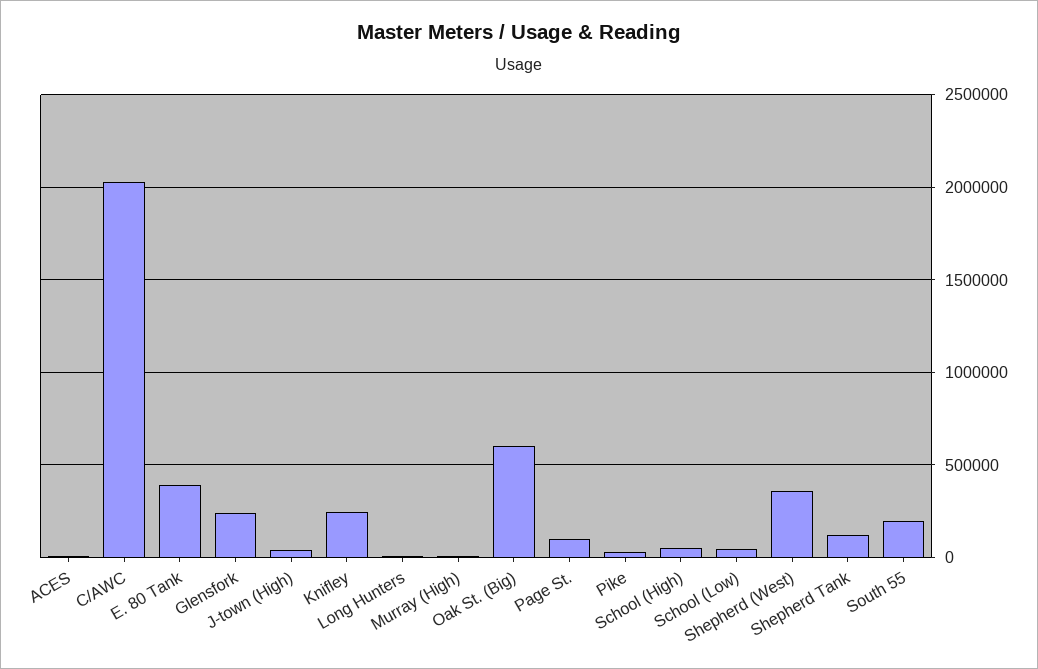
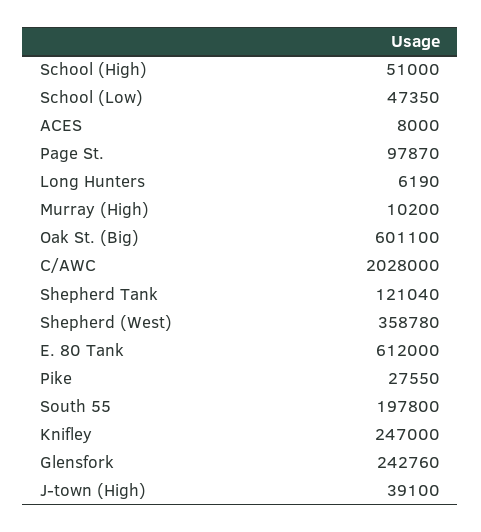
E. 80 Tank: 400000 -> 612000

